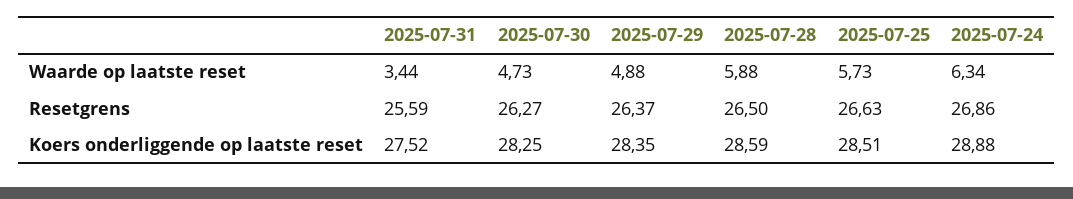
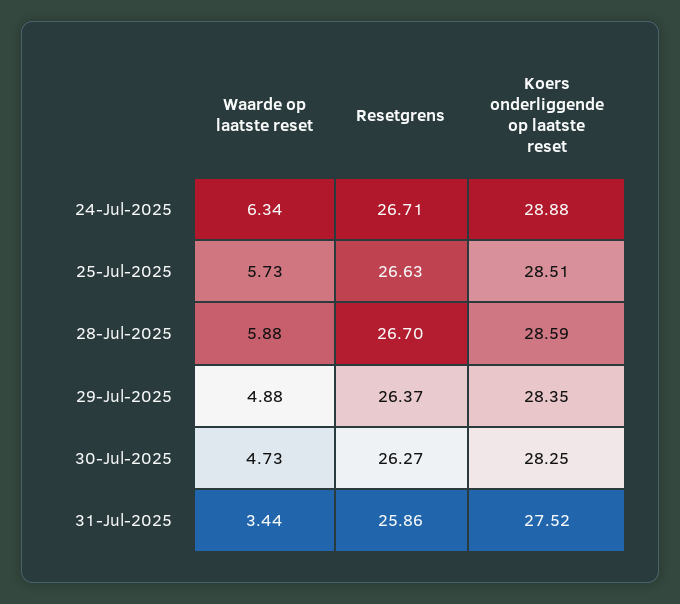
2025-07-31, Resetgrens: 25.59 -> 25.86
2025-07-28, Resetgrens: 26.5 -> 26.7
2025-07-24, Resetgrens: 26.86 -> 26.71

